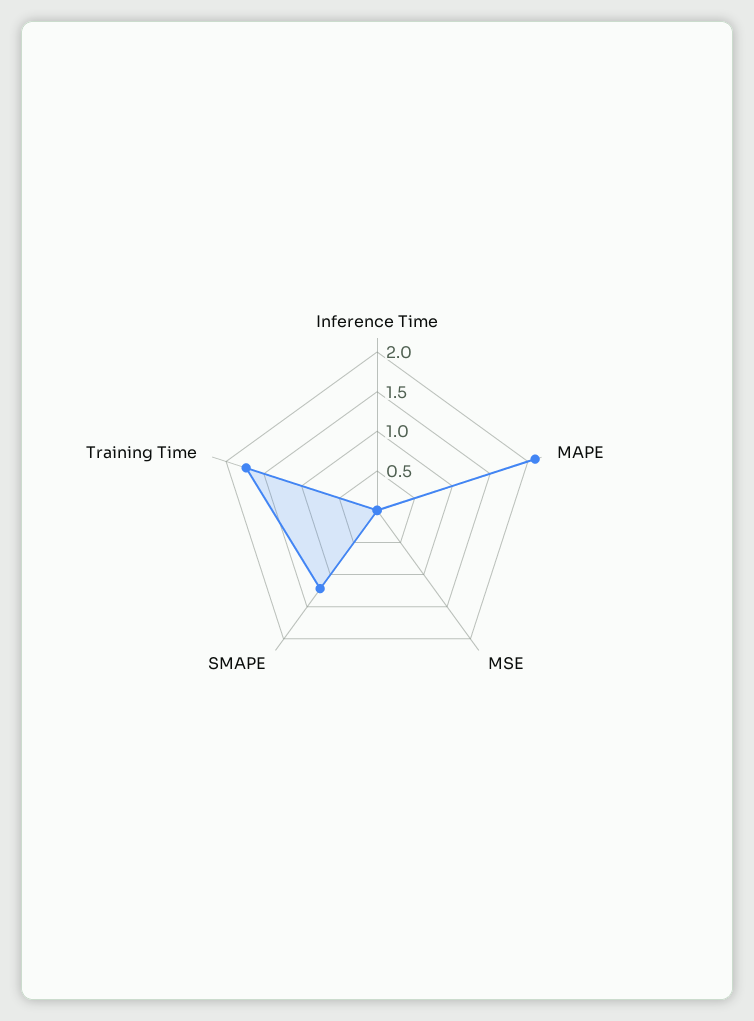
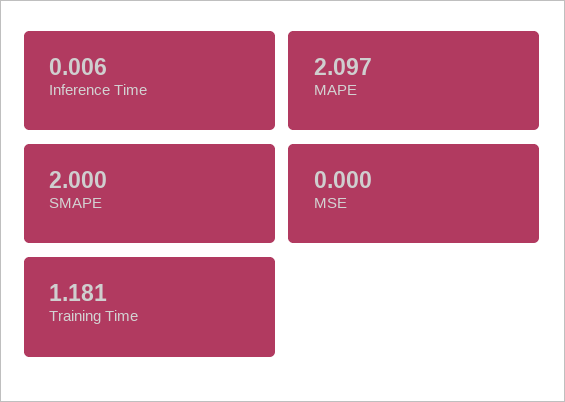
SMAPE: 1.25 -> 2
Training Time: 1.75 -> 1.181

